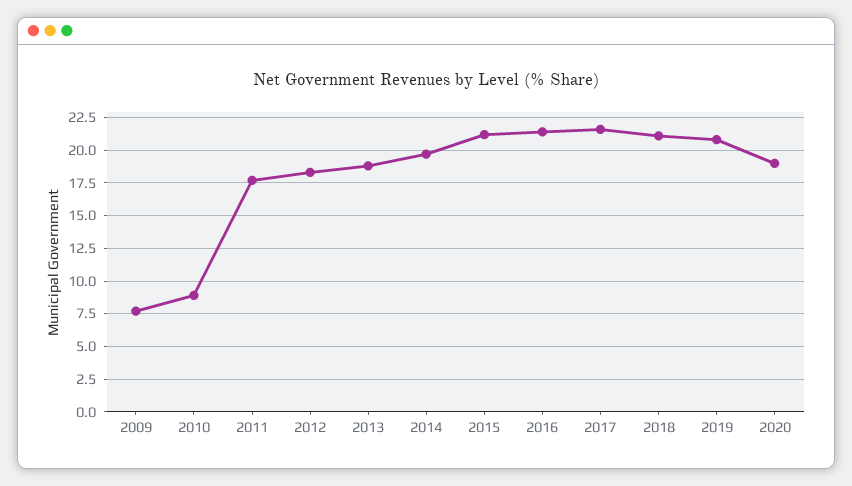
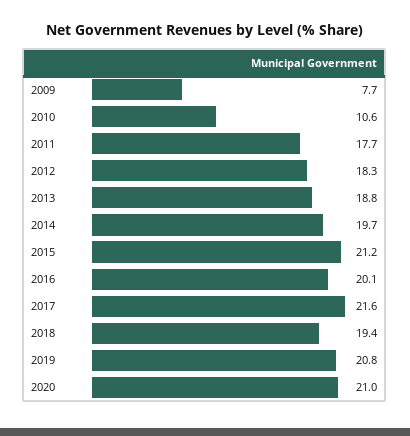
2010: 9 -> 10.6
2016: 21.5 -> 20.1
2018: 21 -> 19.4
2020: 19 -> 21

